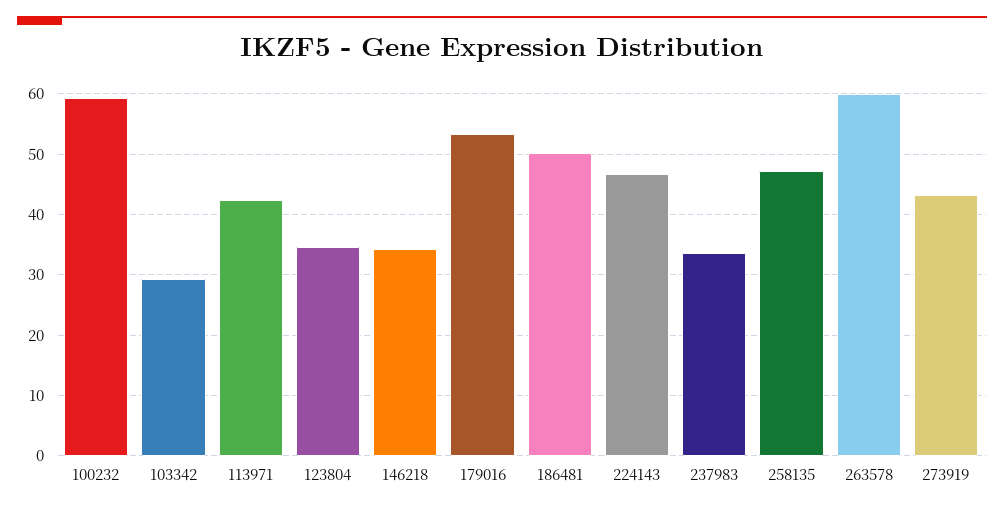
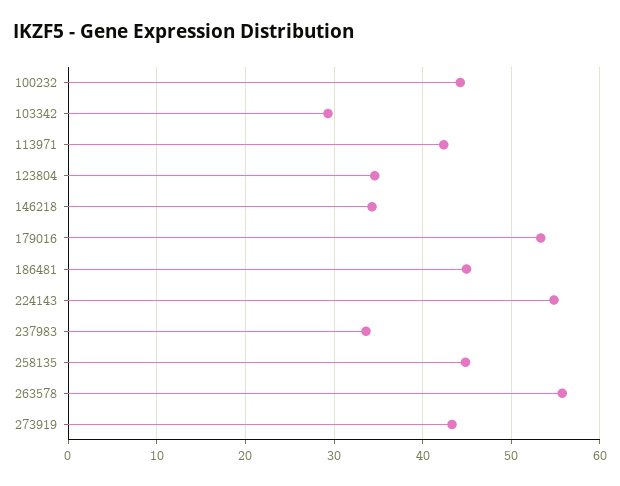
100232: 59 -> 44
186481: 50 -> 45
224143: 47 -> 55
258135: 47 -> 45
263578: 60 -> 56

